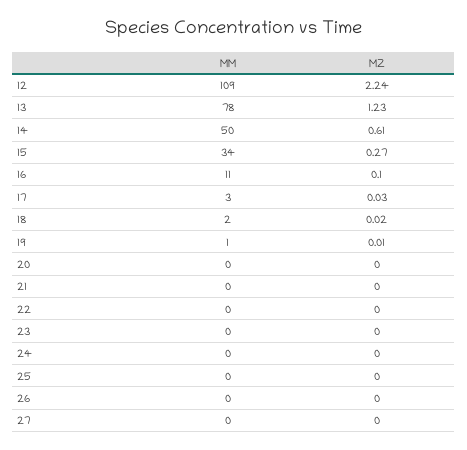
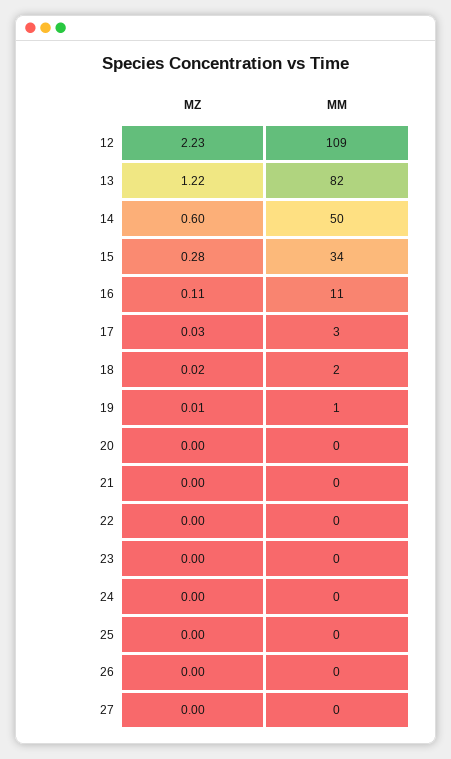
MZ, 12: 2.24 -> 2.23
MM, 13: 78 -> 82
MZ, 13: 1.23 -> 1.22
MZ, 14: 0.61 -> 0.6
MZ, 15: 0.27 -> 0.28
MZ, 16: 0.1 -> 0.11

